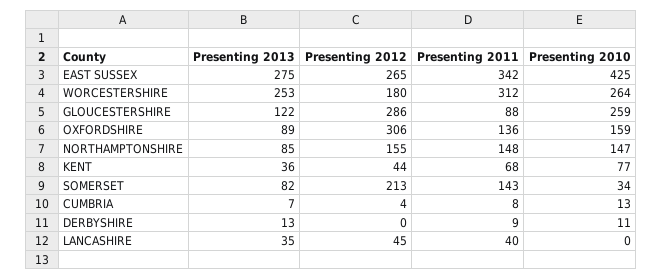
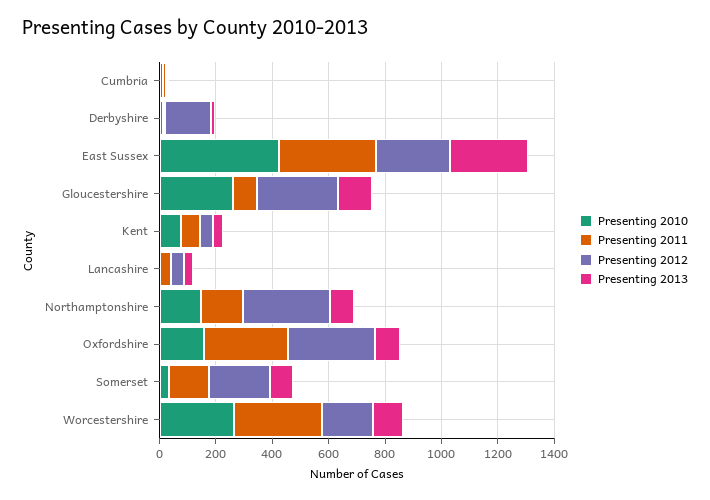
Presenting 2013, WORCESTERSHIRE: 253 -> 100
Presenting 2011, OXFORDSHIRE: 136 -> 300
Presenting 2012, NORTHAMPTONSHIRE: 155 -> 300
Presenting 2012, DERBYSHIRE: 0 -> 150

